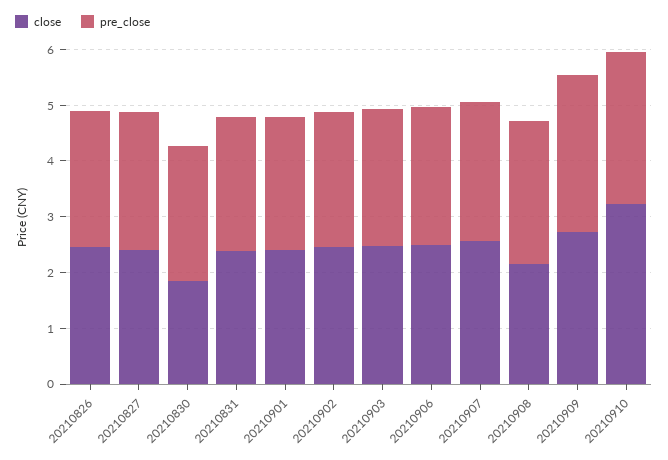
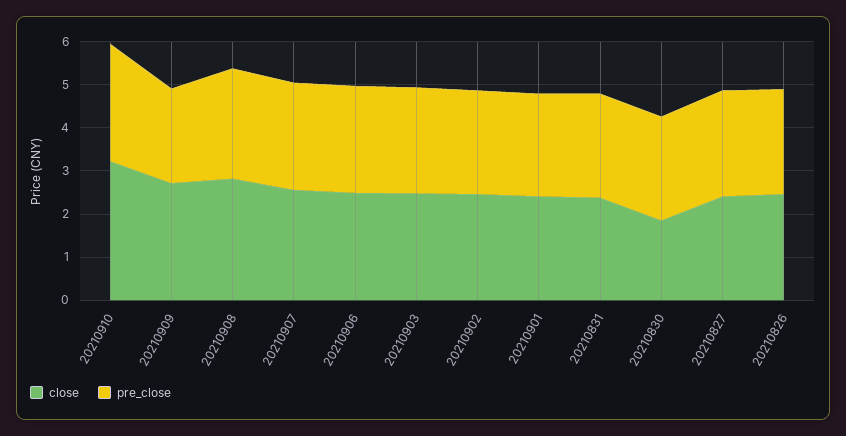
close, 20210908: 2.2 -> 2.8
pre_close, 20210909: 2.8 -> 2.2

